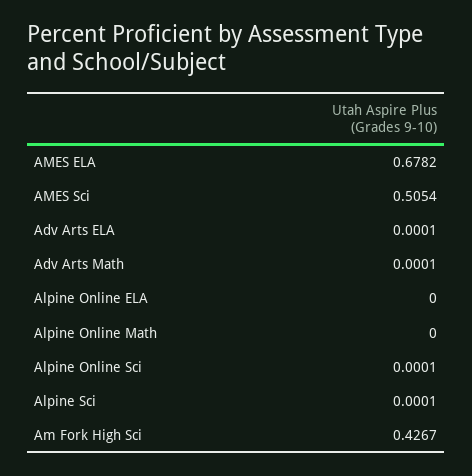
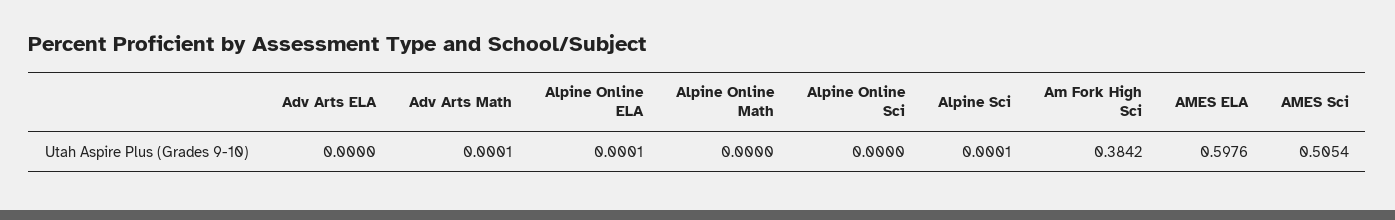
AMES ELA: 0.6782 -> 0.5976
Adv Arts ELA: 0.0001 -> 0
Alpine Online ELA: 0 -> 0.0001
Alpine Online Sci: 0.0001 -> 0
Am Fork High Sci: 0.4267 -> 0.3842

